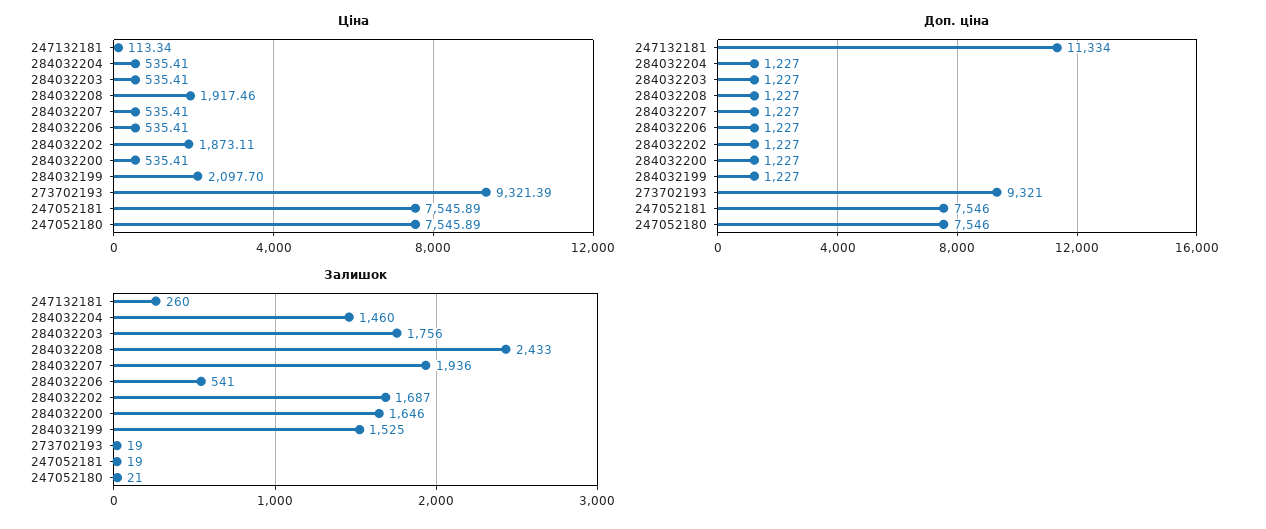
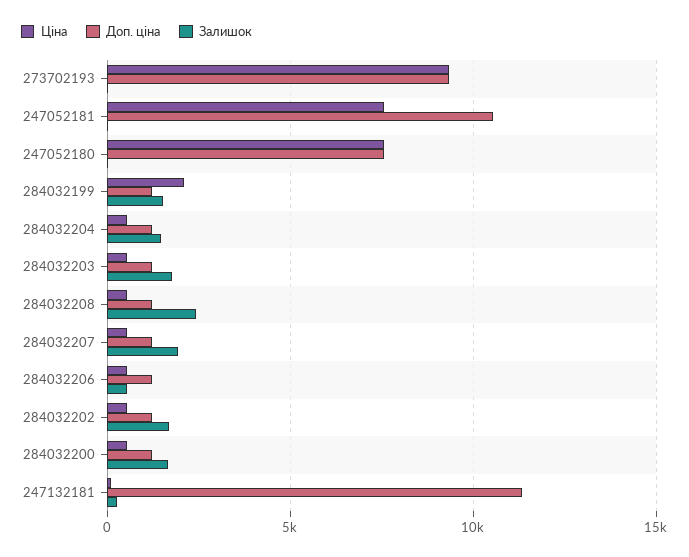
Ціна, 284032208: 1917.46 -> 500
Ціна, 284032202: 1873.11 -> 500
Доп. ціна, 247052181: 7546 -> 10500

